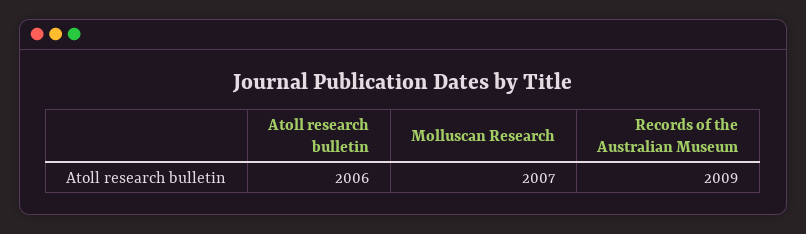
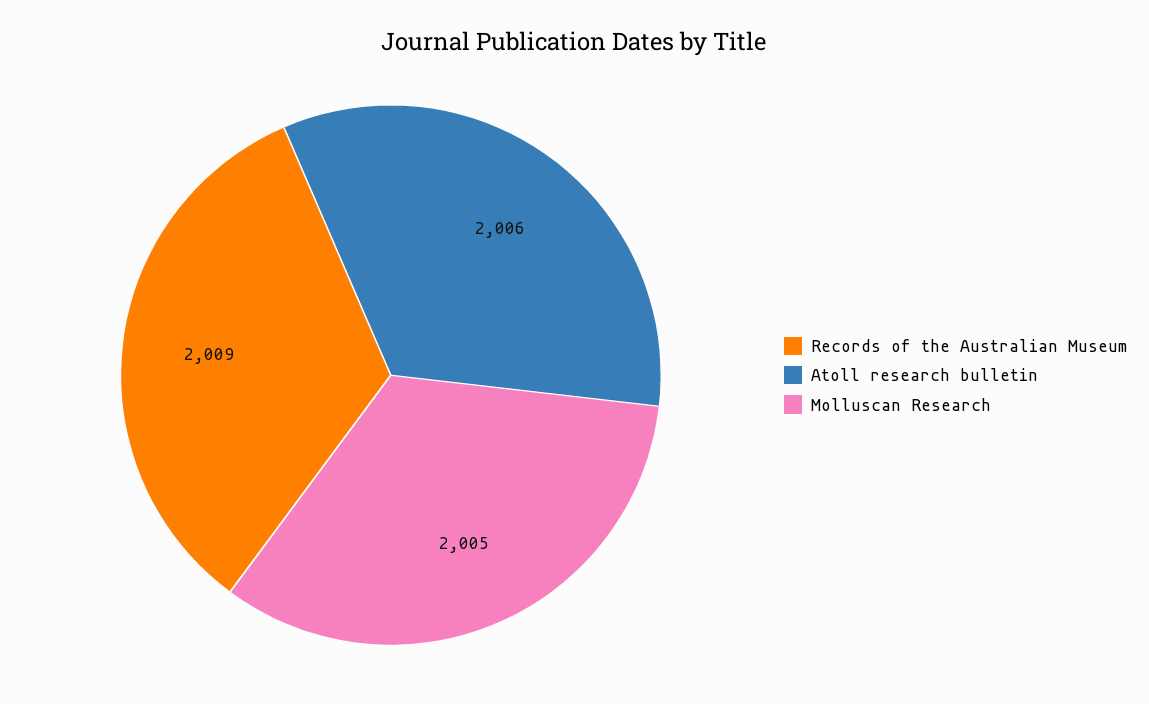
Molluscan Research: 2007 -> 2005

